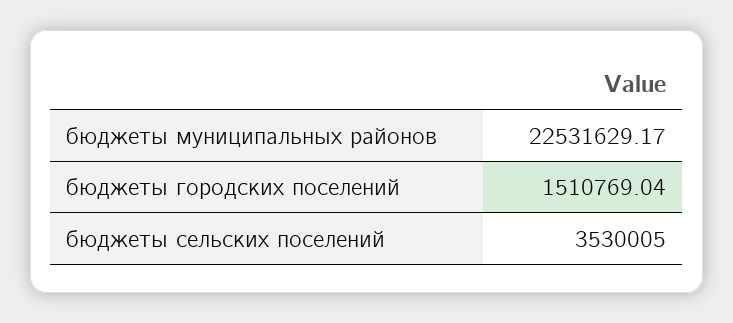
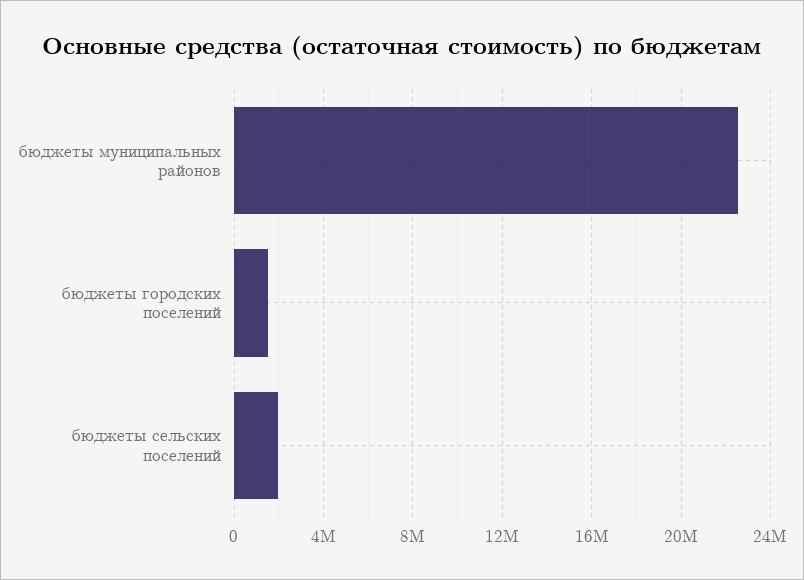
бюджеты сельских поселений: 3530005 -> 2000000

